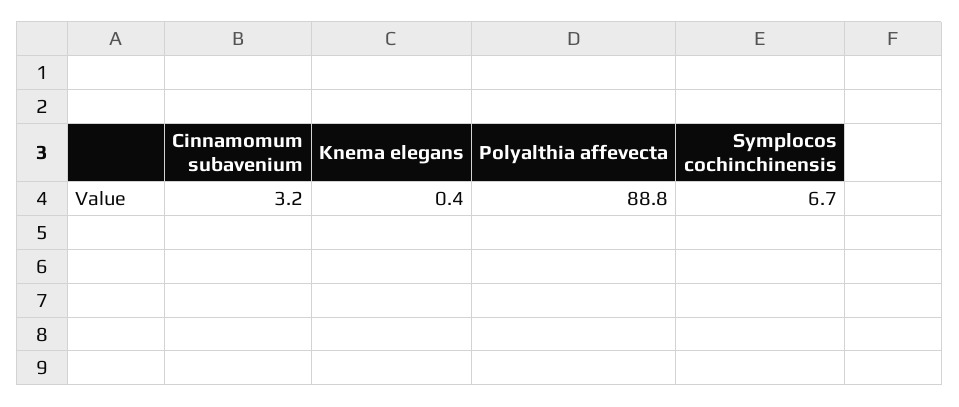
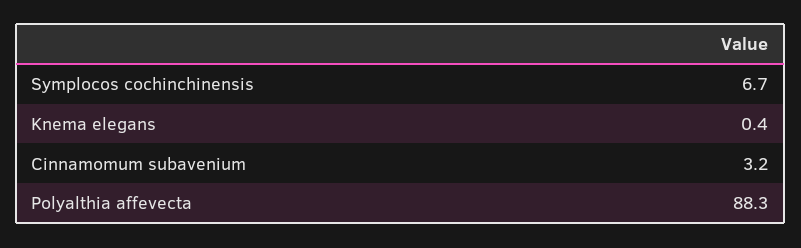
Polyalthia affevecta: 88.8 -> 88.3

